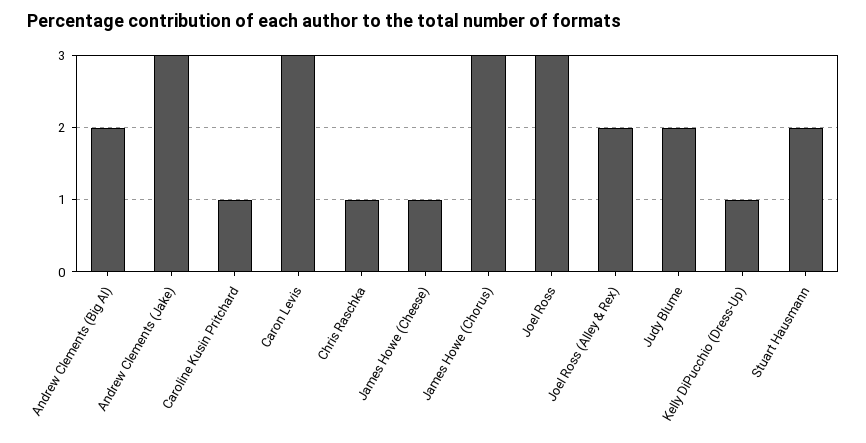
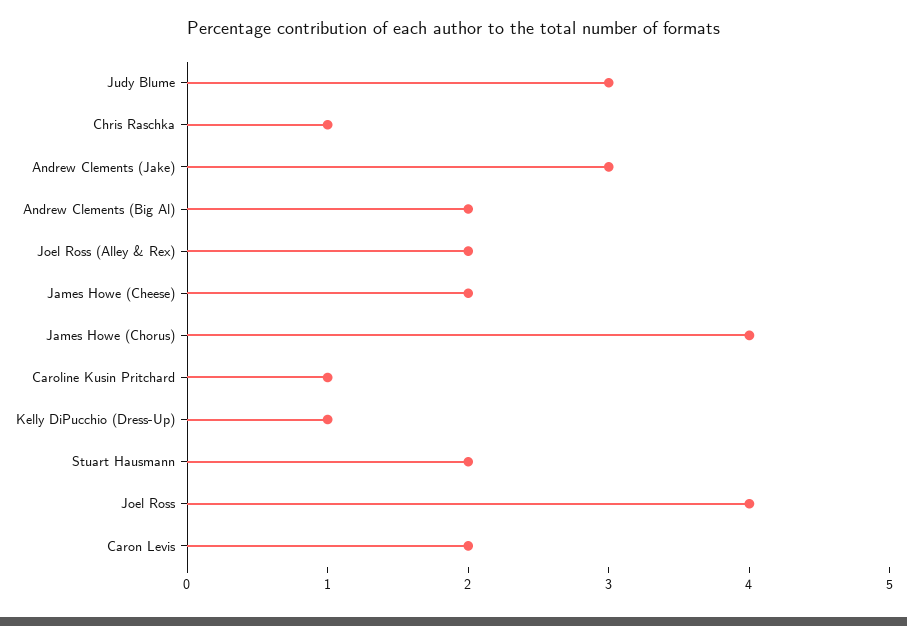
Caron Levis: 3 -> 2
James Howe (Cheese): 1 -> 2
James Howe (Chorus): 3 -> 4
Joel Ross: 3 -> 4
Judy Blume: 2 -> 3

